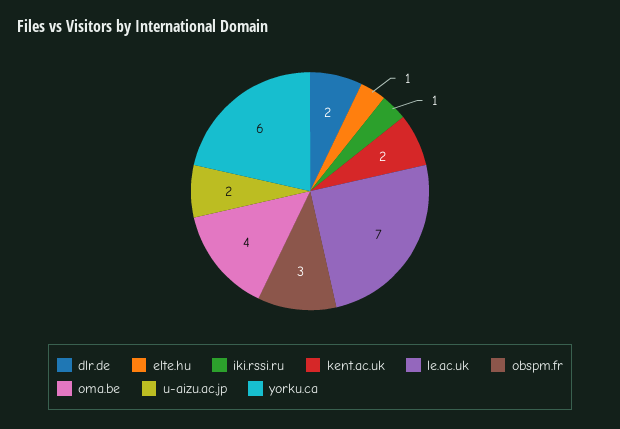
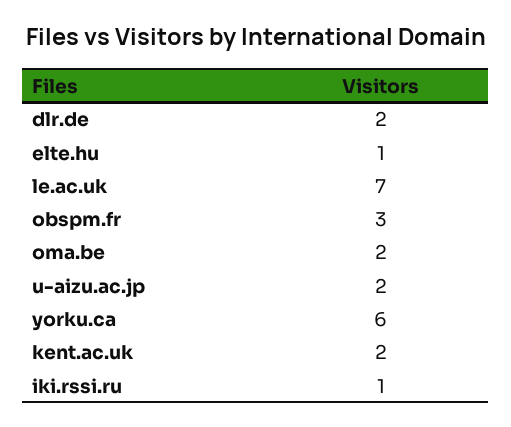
oma.be: 4 -> 2

